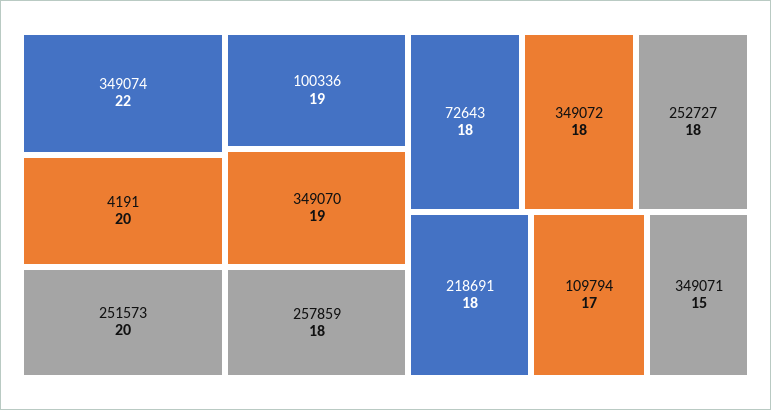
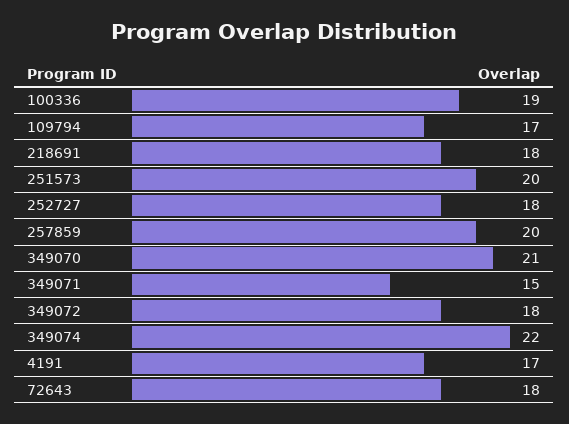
4191: 20 -> 17
349070: 19 -> 21
257859: 18 -> 20

